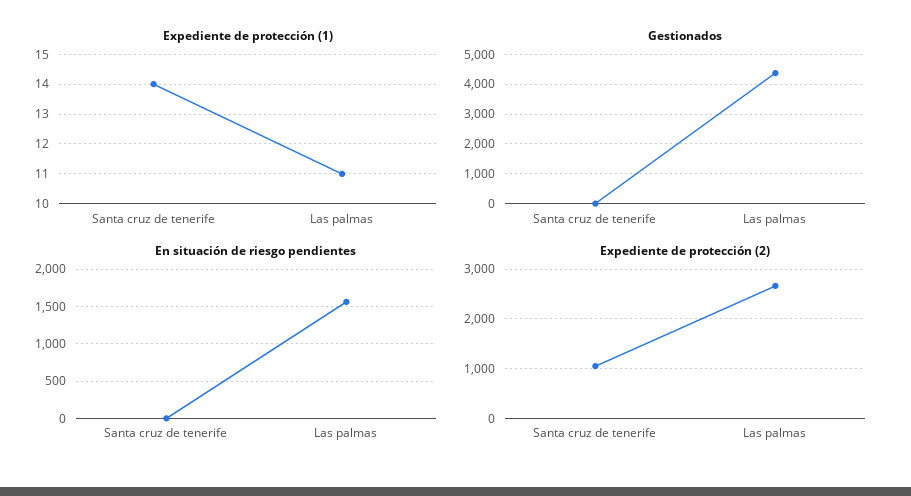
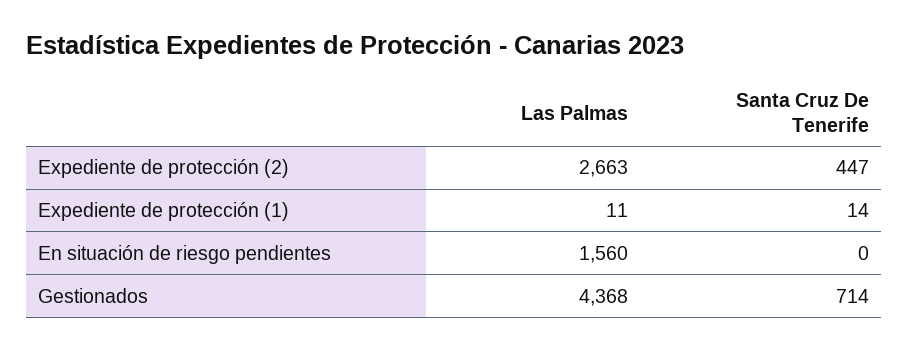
Gestionados, Santa cruz de tenerife: 0 -> 714
Expediente de protección (2), Santa cruz de tenerife: 1000 -> 447

